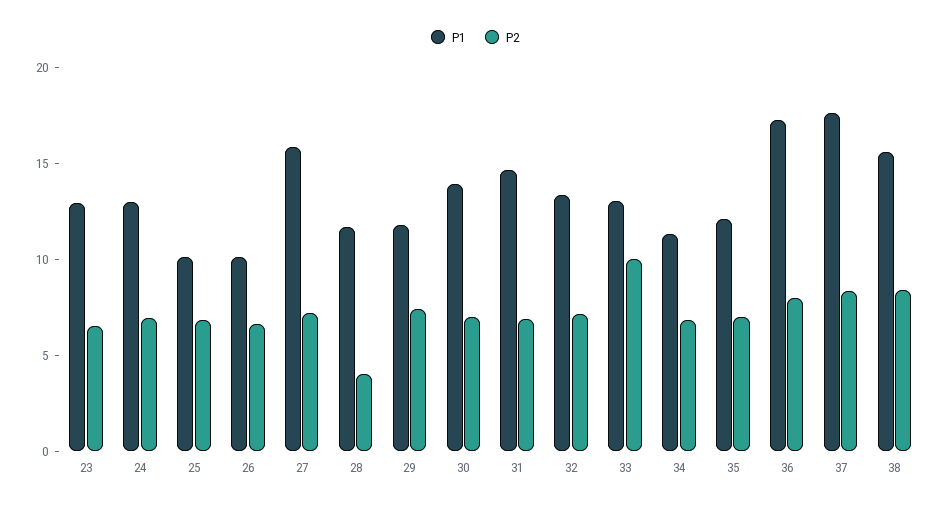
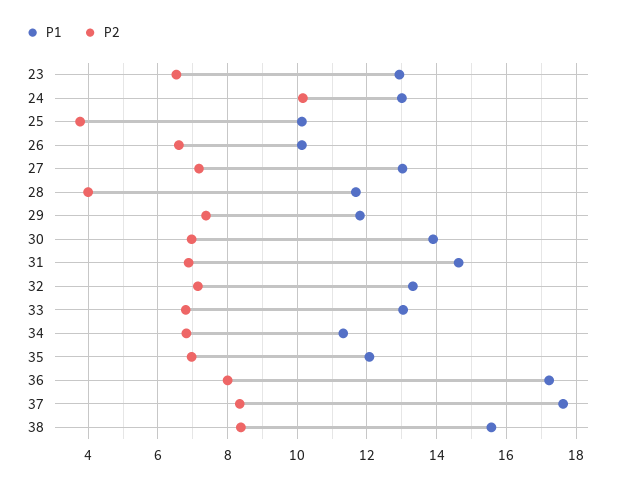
P2, 24: 7 -> 10.2
P2, 25: 7 -> 3.8
P1, 27: 16 -> 13
P2, 33: 10 -> 6.8

